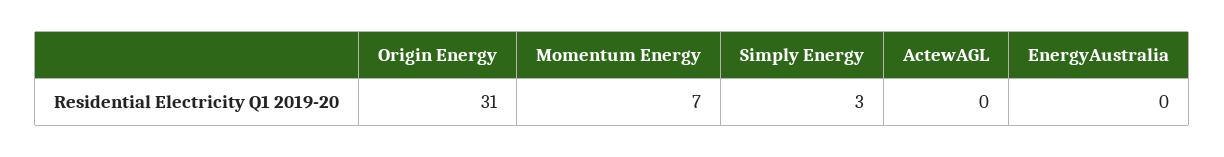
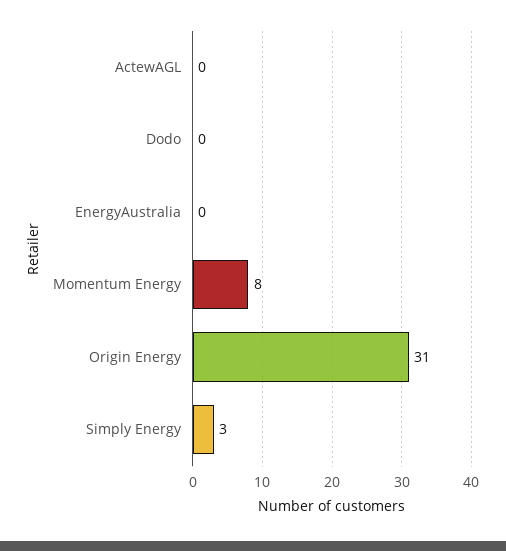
Momentum Energy: 7 -> 8
Dodo: none -> 0

